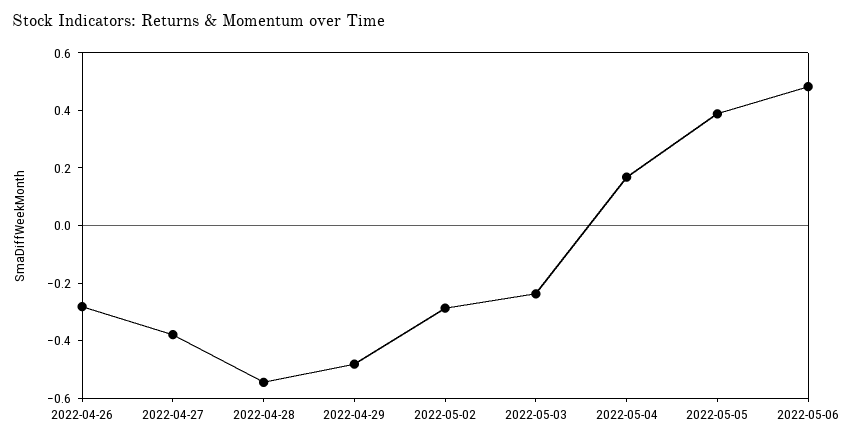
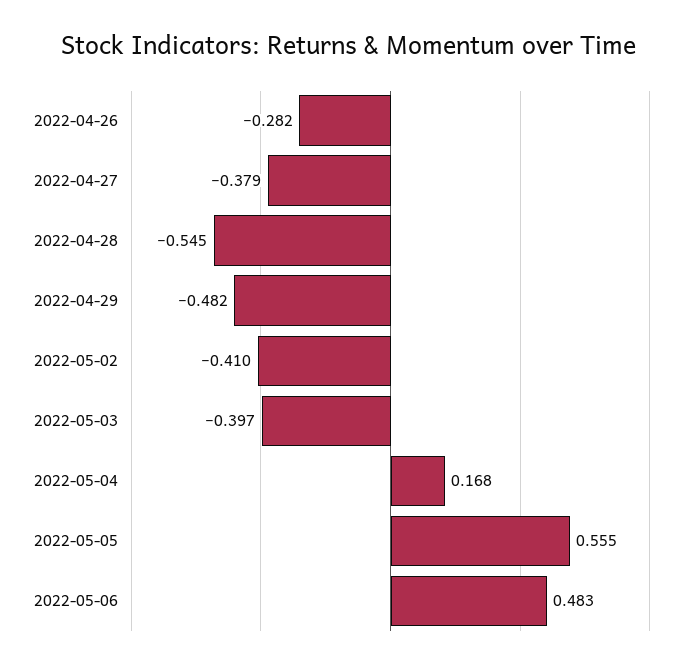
2022-05-02: -0.3 -> -0.41
2022-05-03: -0.25 -> -0.397
2022-05-05: 0.4 -> 0.555

